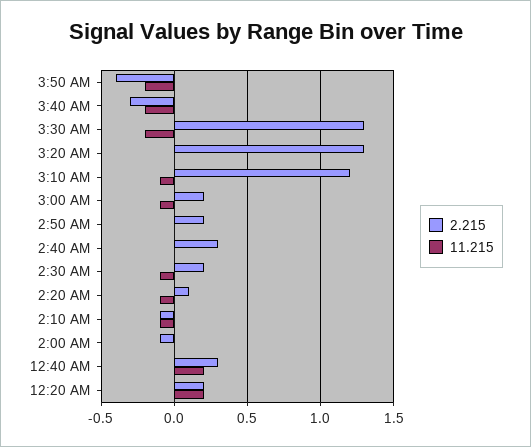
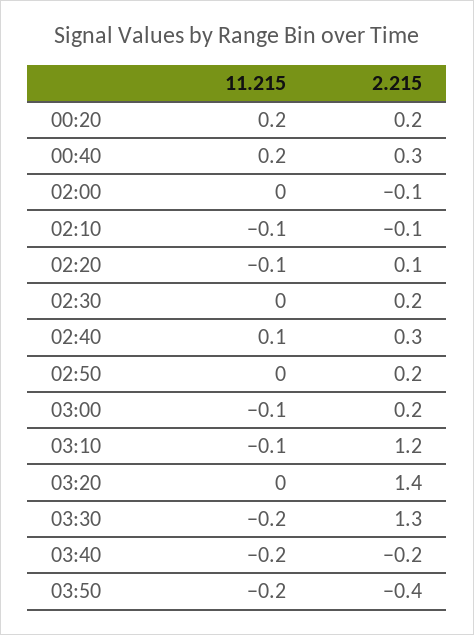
2.215, 3:40 AM: -0.3 -> -0.2
2.215, 3:20 AM: 1.3 -> 1.4
11.215, 2:40 AM: 0 -> 0.1
11.215, 2:30 AM: -0.1 -> 0

